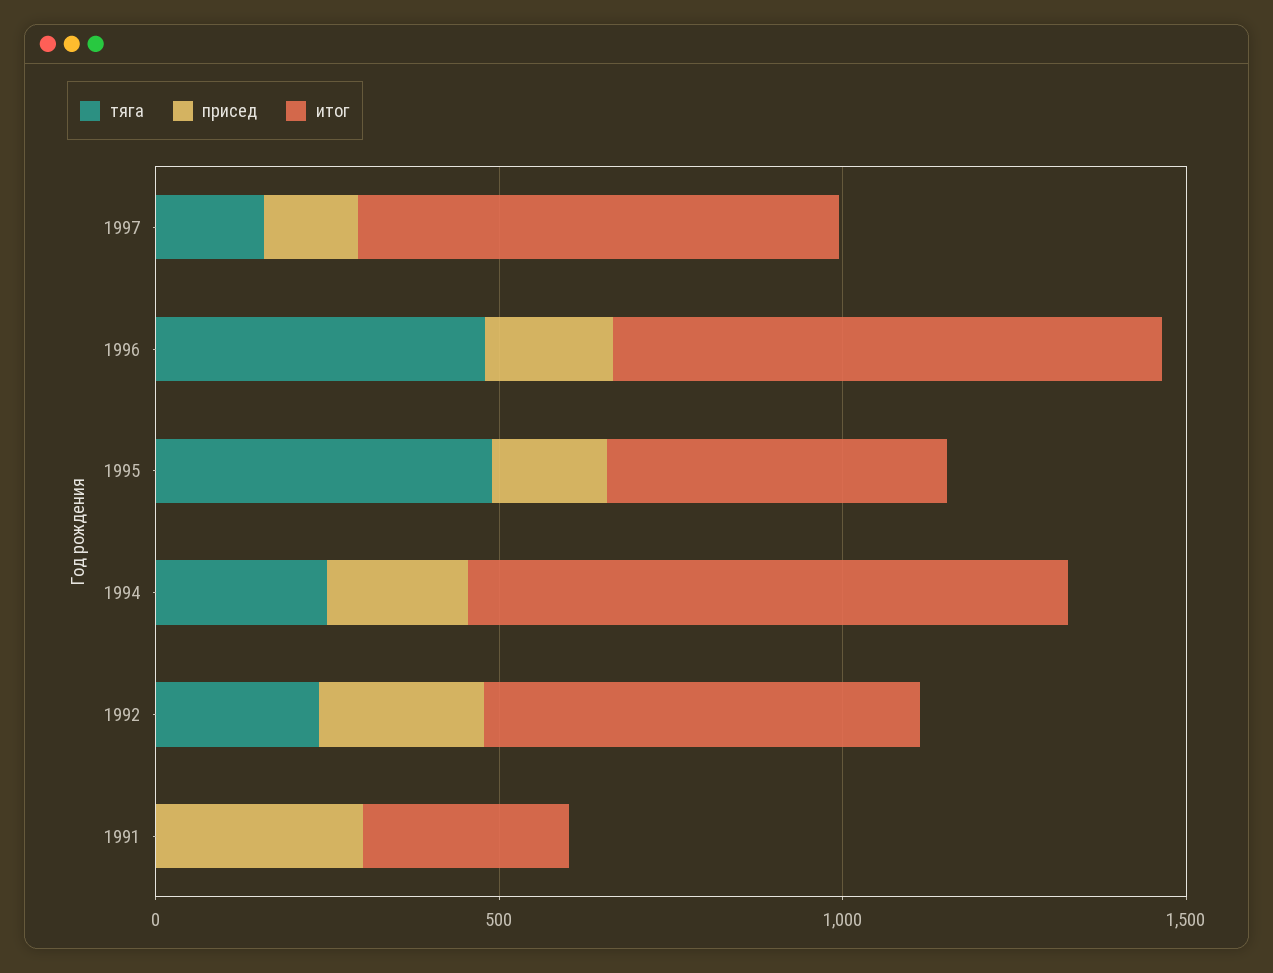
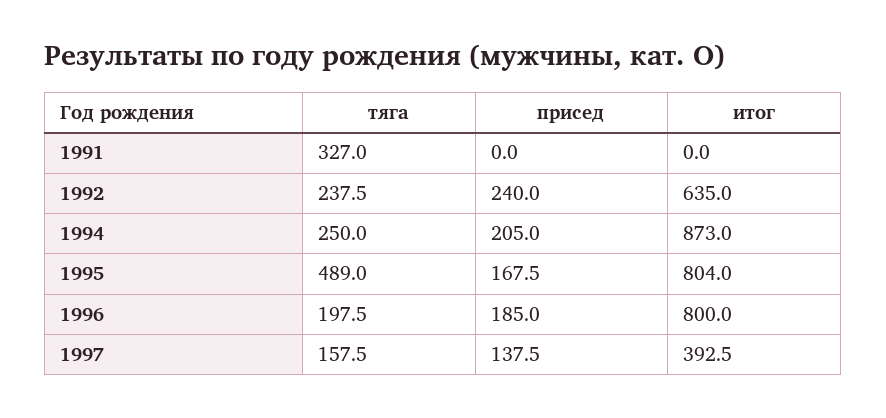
итог, 1997: 700 -> 392.5
тяга, 1996: 500 -> 197.5
итог, 1995: 500 -> 804
тяга, 1991: 0 -> 327
присед, 1991: 300 -> 0
итог, 1991: 300 -> 0

